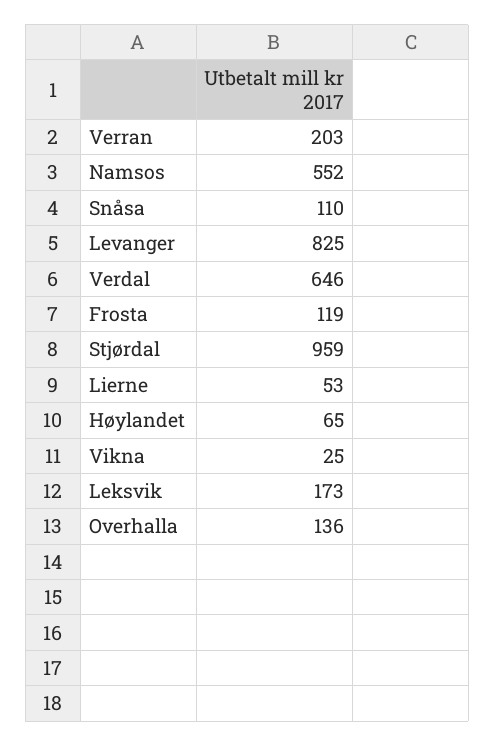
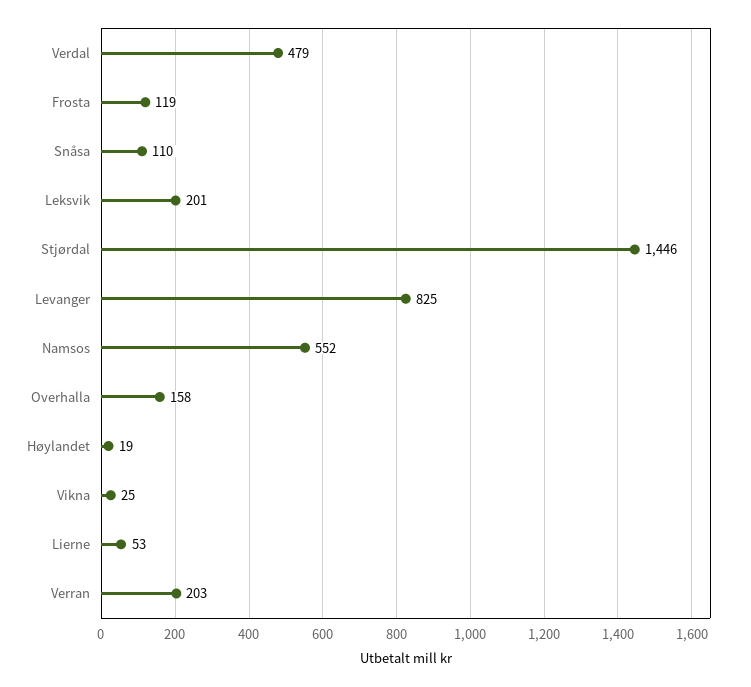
Verdal: 646 -> 479
Stjørdal: 959 -> 1446
Høylandet: 65 -> 19
Leksvik: 173 -> 201
Overhalla: 136 -> 158

